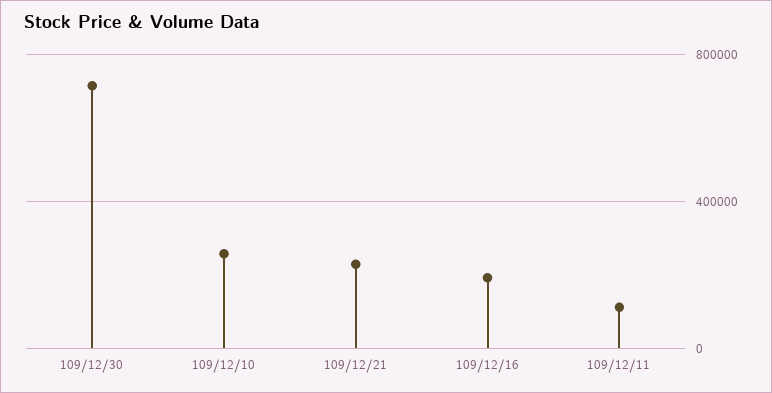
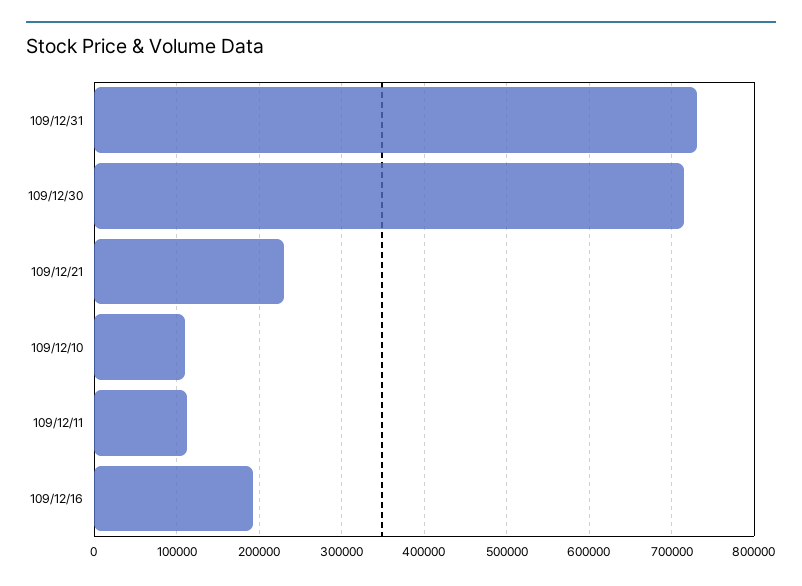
109/12/10: 250000 -> 110000
109/12/31: none -> 730000

